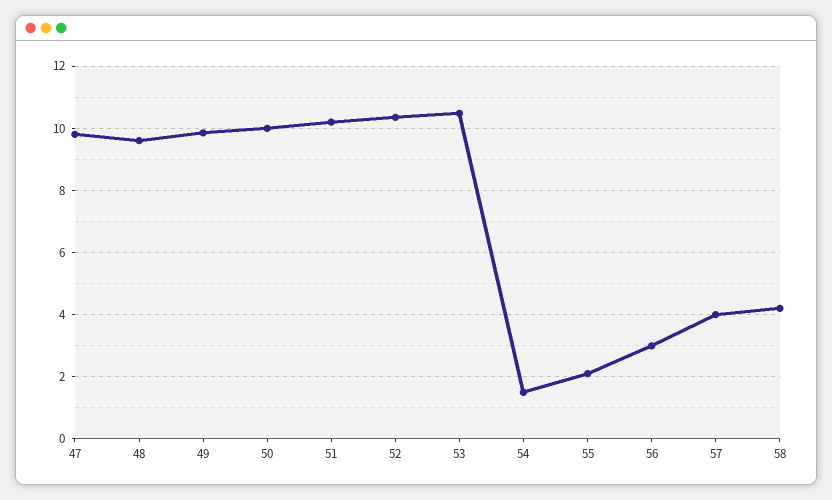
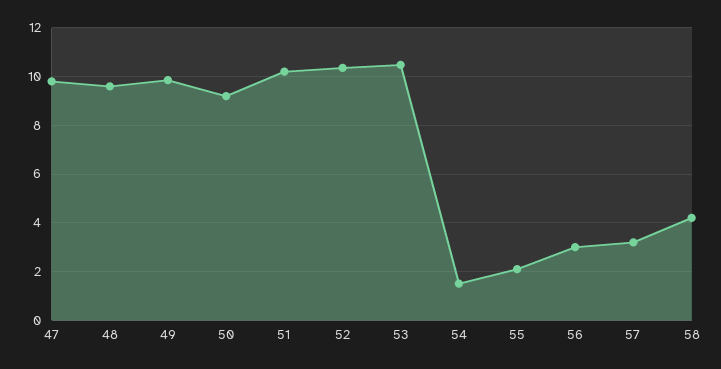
50: 10 -> 9.25
57: 4 -> 3.25

